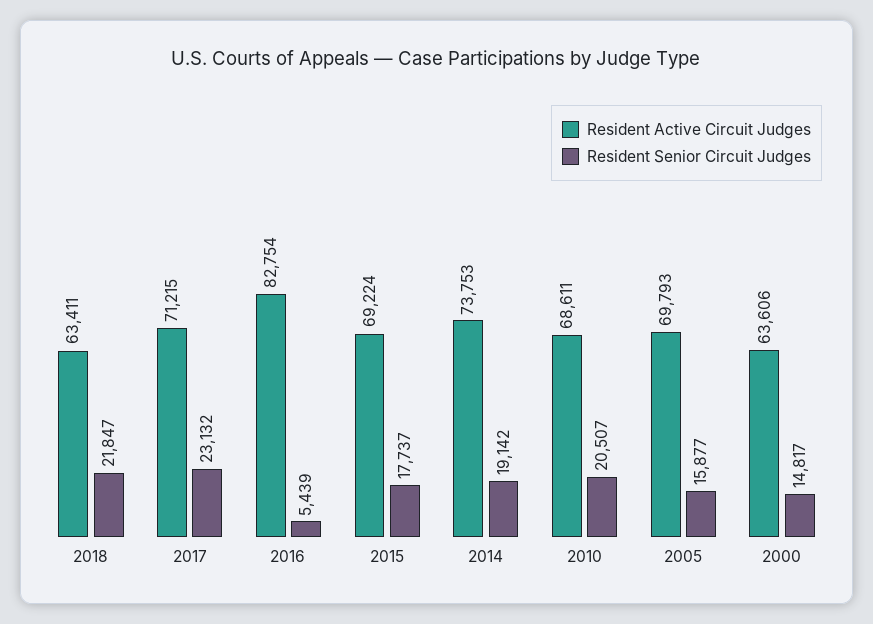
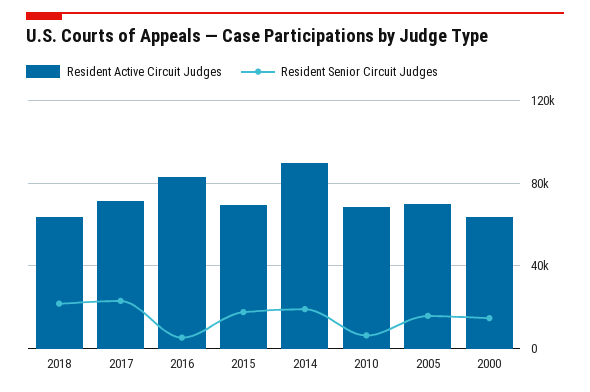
Resident Active Circuit Judges, 2014: 73753 -> 90000
Resident Senior Circuit Judges, 2010: 20507 -> 5000

